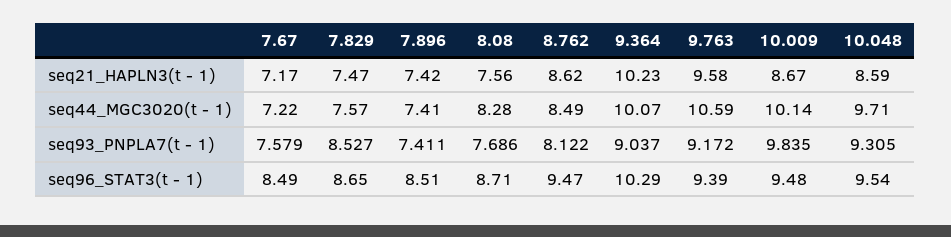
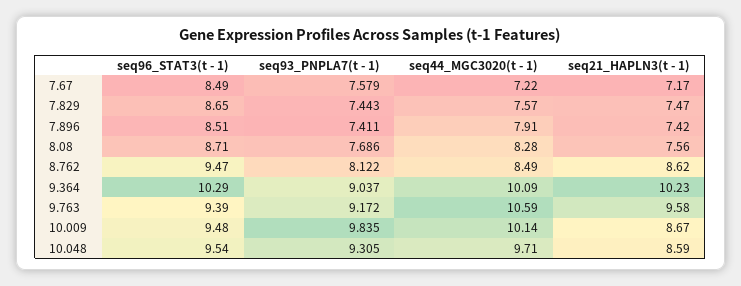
7.896, seq44_MGC3020(t - 1): 7.41 -> 7.91
9.364, seq44_MGC3020(t - 1): 10.07 -> 10.09
7.829, seq93_PNPLA7(t - 1): 8.527 -> 7.443

